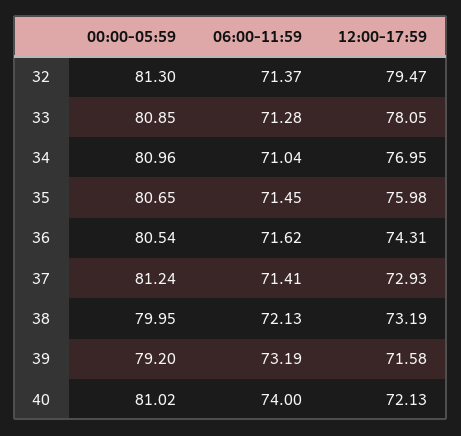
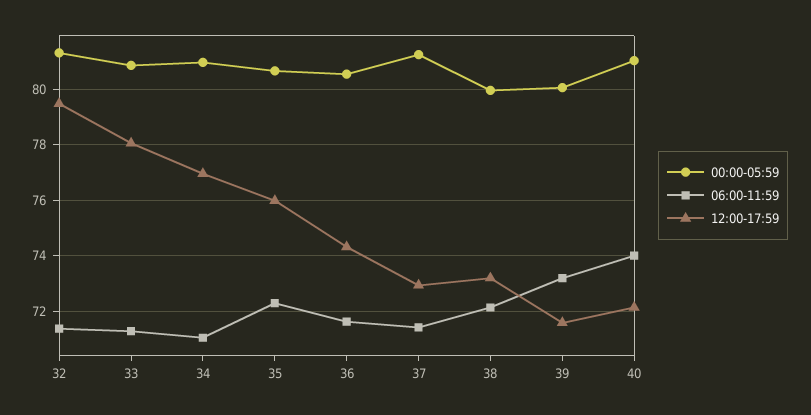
06:00-11:59, 35: 71.45 -> 72.25
00:00-05:59, 39: 79.2 -> 80

